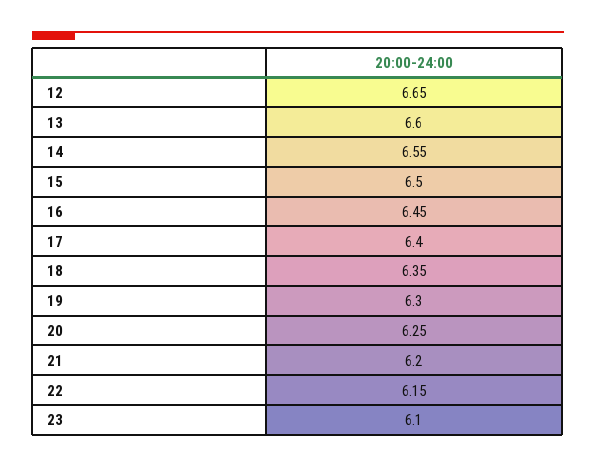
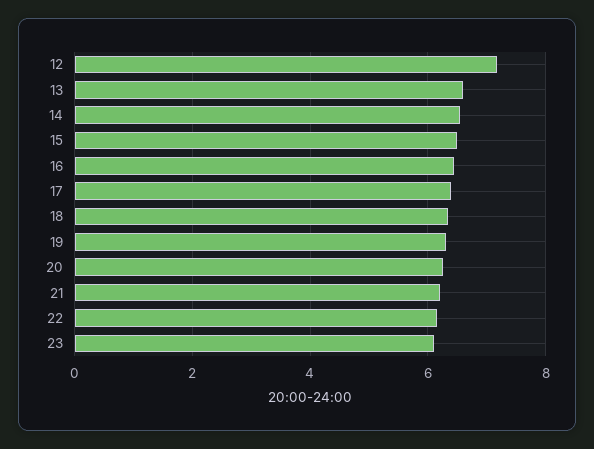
12: 6.65 -> 7.2

